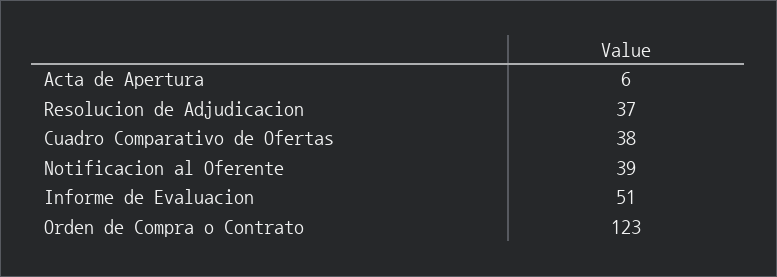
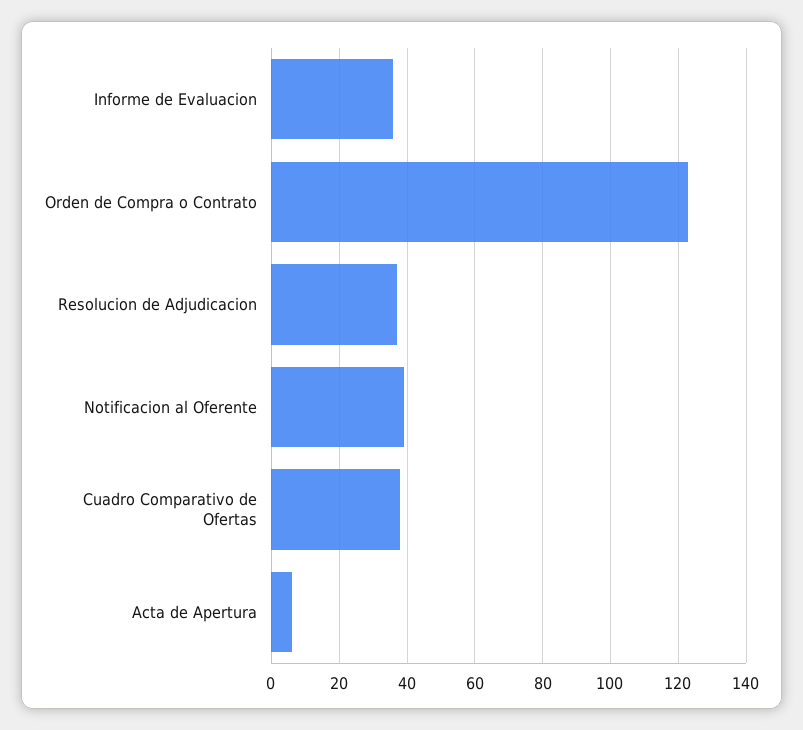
Informe de Evaluacion: 51 -> 35

